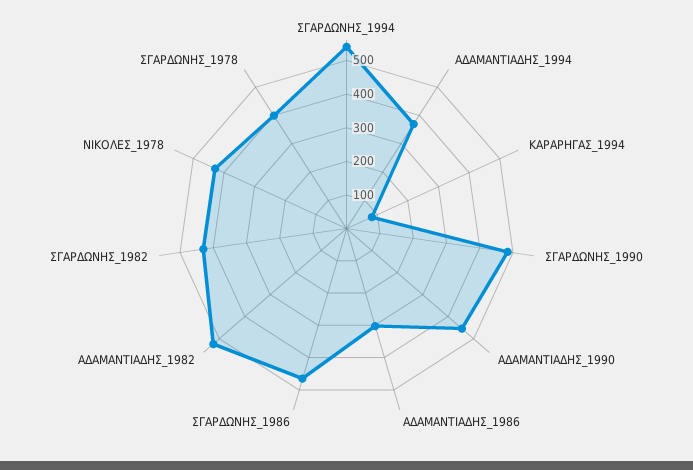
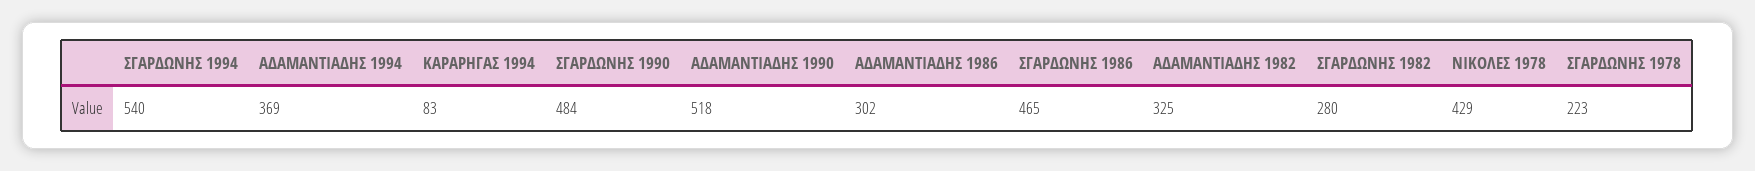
ΑΔΑΜΑΝΤΙΑΔΗΣ_1990: 450 -> 518
ΑΔΑΜΑΝΤΙΑΔΗΣ_1982: 525 -> 325
ΣΓΑΡΔΩΝΗΣ_1982: 425 -> 280
ΣΓΑΡΔΩΝΗΣ_1978: 400 -> 223

